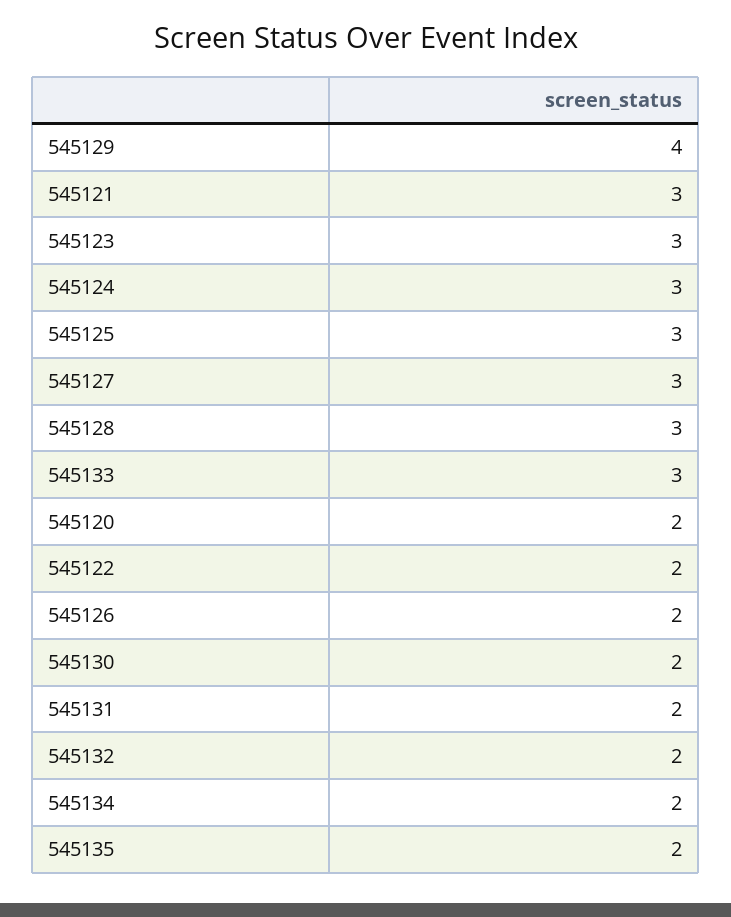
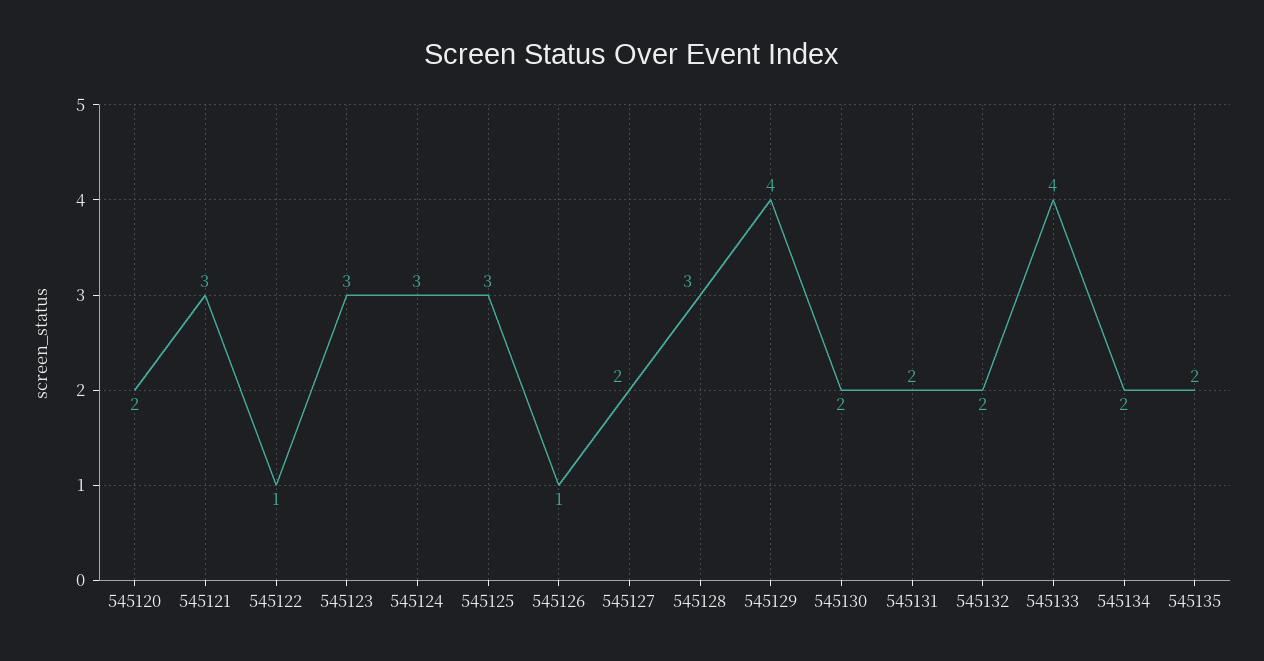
545127: 3 -> 2
545133: 3 -> 4
545122: 2 -> 1
545126: 2 -> 1

